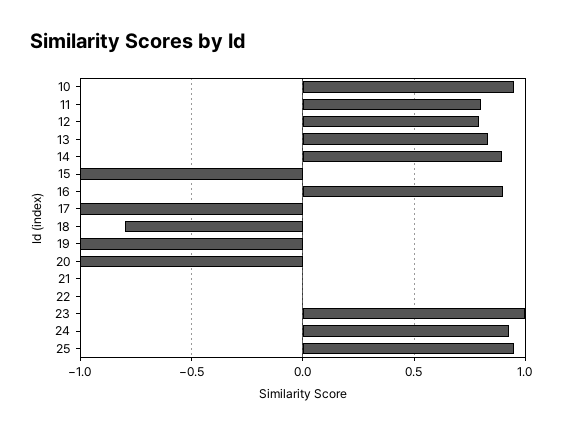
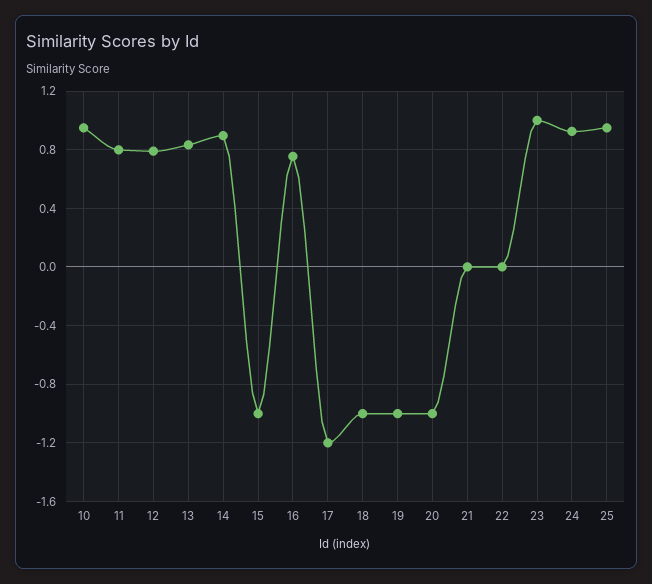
16: 0.9 -> 0.75
17: -1 -> -1.2
18: -0.8 -> -1

